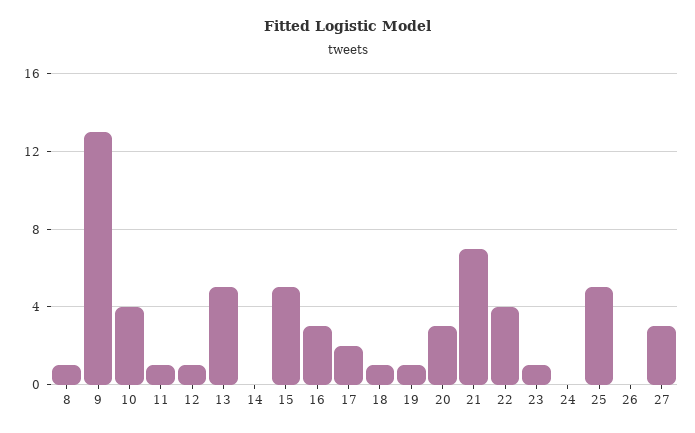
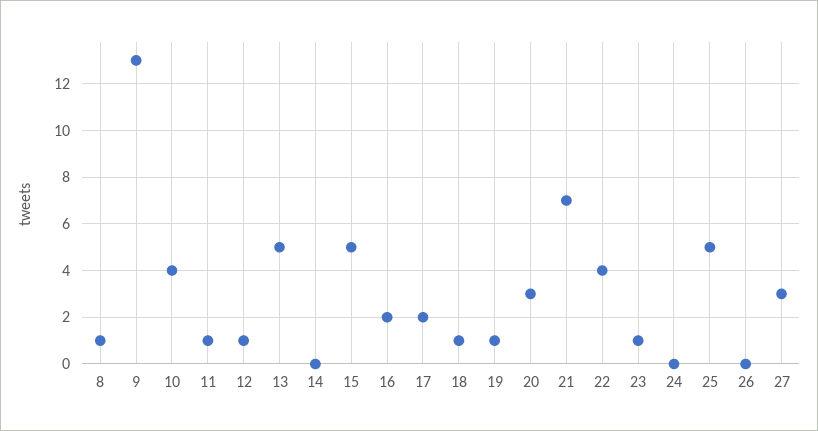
16: 3 -> 2

